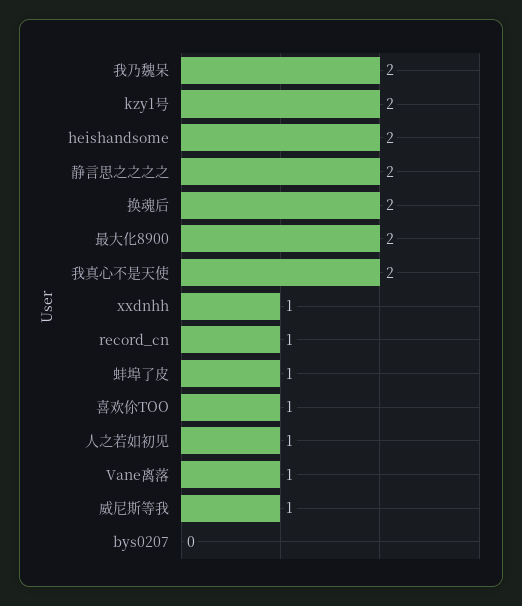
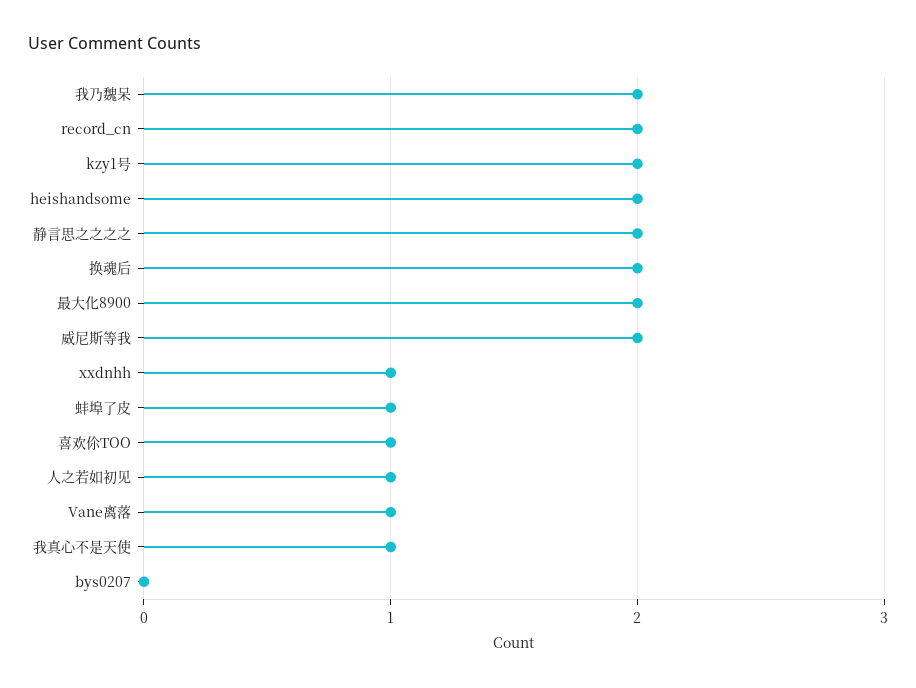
我真心不是天使: 2 -> 1
record_cn: 1 -> 2
威尼斯等我: 1 -> 2

